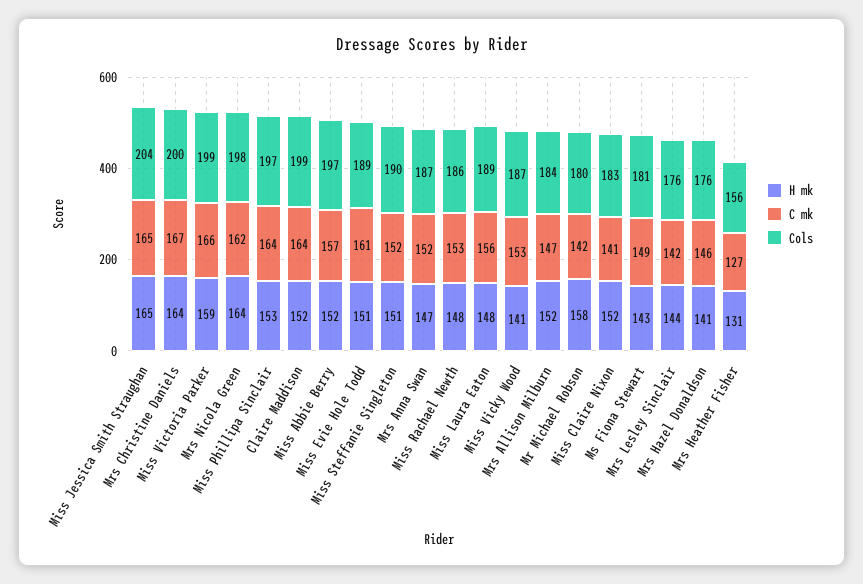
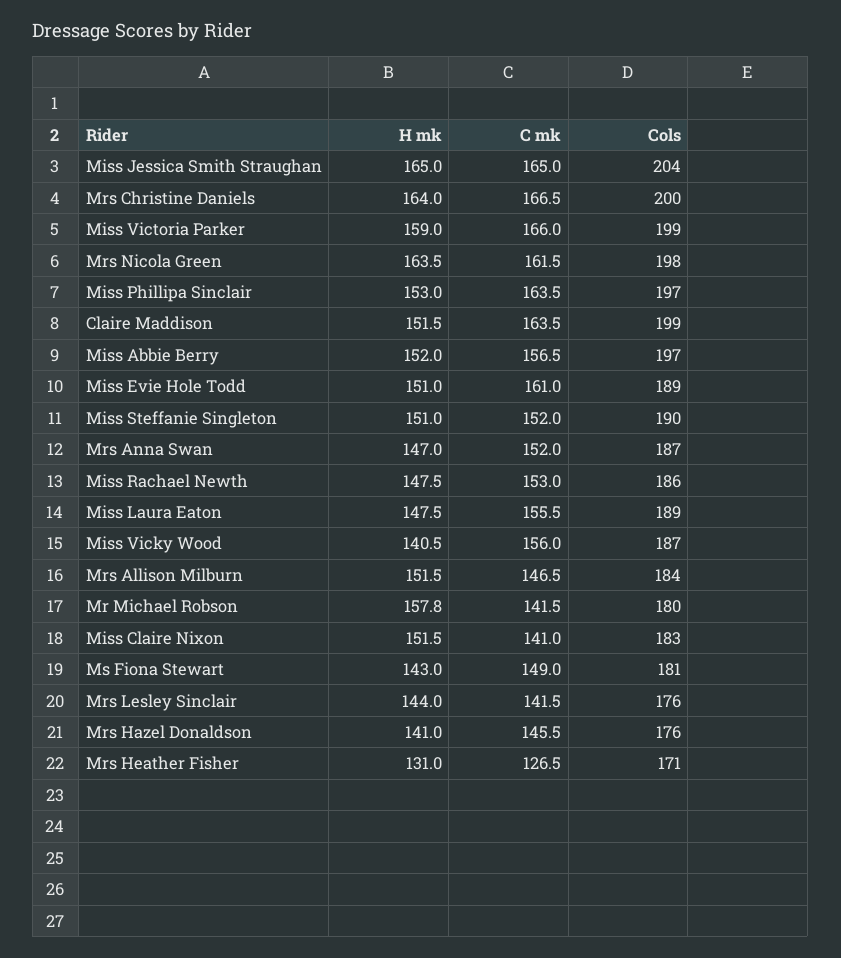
C mk, Miss Vicky Wood: 153 -> 156
Cols, Mrs Heather Fisher: 156 -> 171

